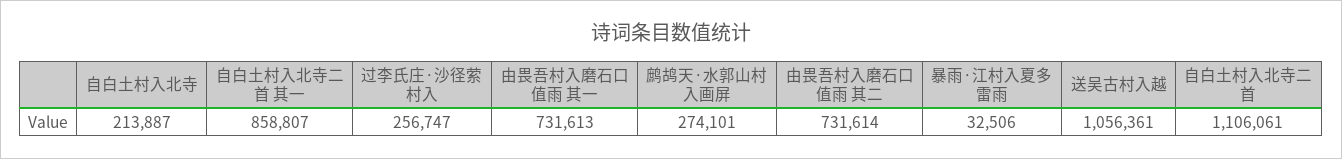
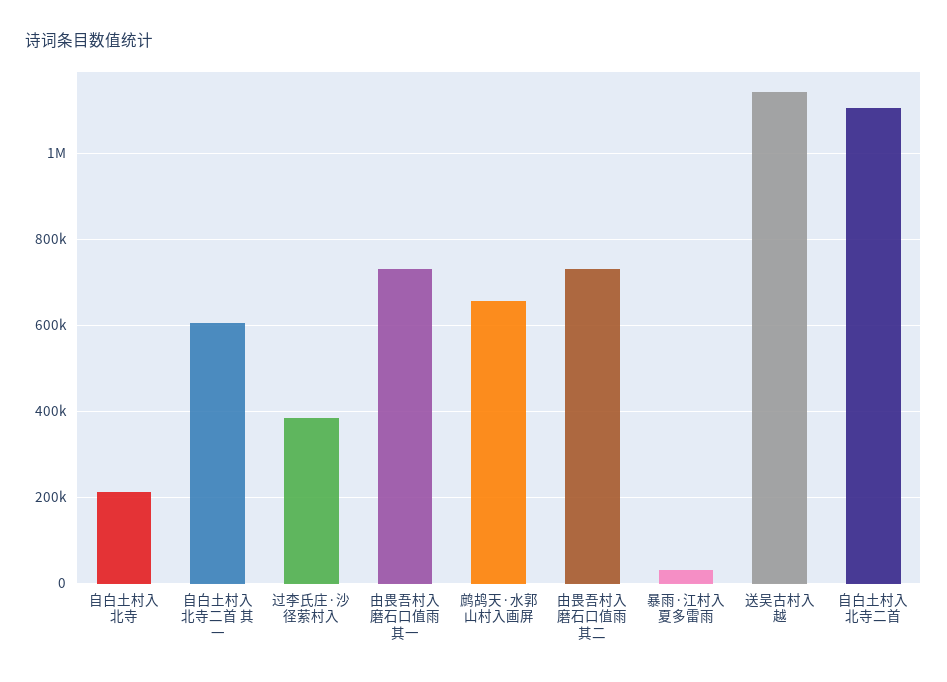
自白土村入北寺二首 其一: 858807 -> 600000
过李氏庄·沙径萦村入: 256747 -> 380000
鹧鸪天·水郭山村入画屏: 274101 -> 660000
送吴古村入越: 1056361 -> 1140000

